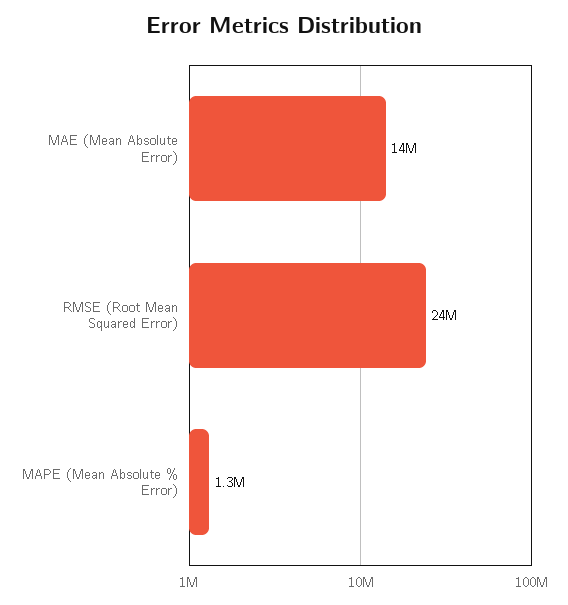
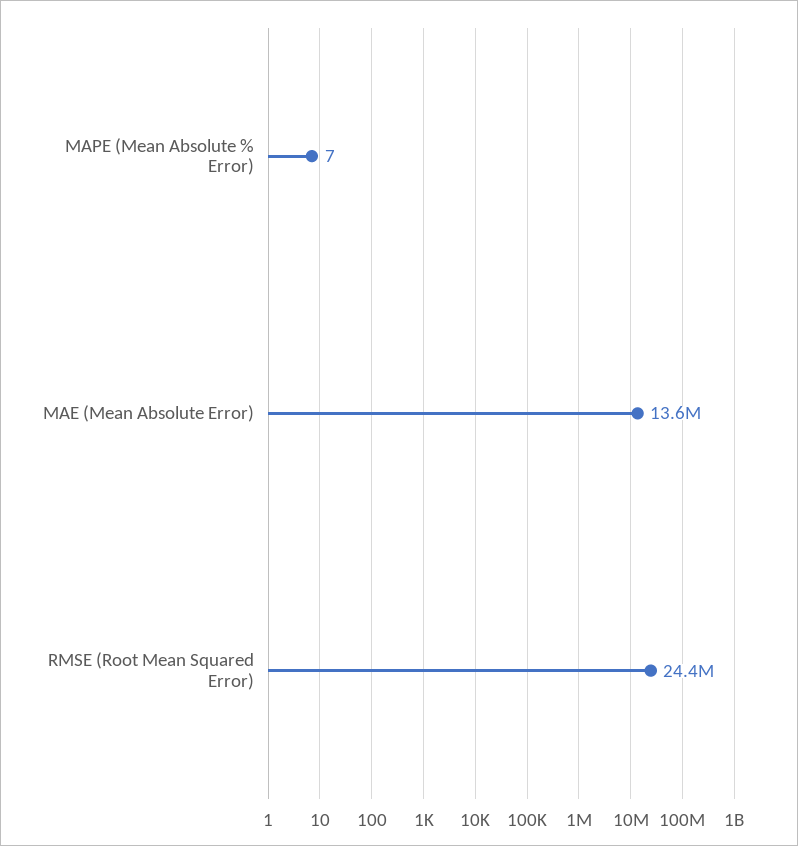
MAPE (Mean Absolute % Error): 1300000 -> 7

